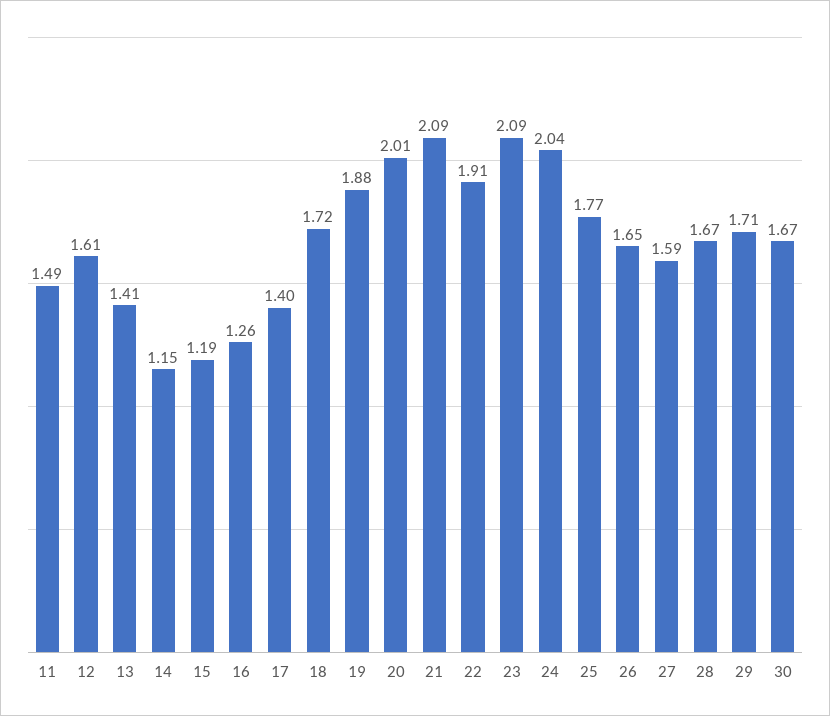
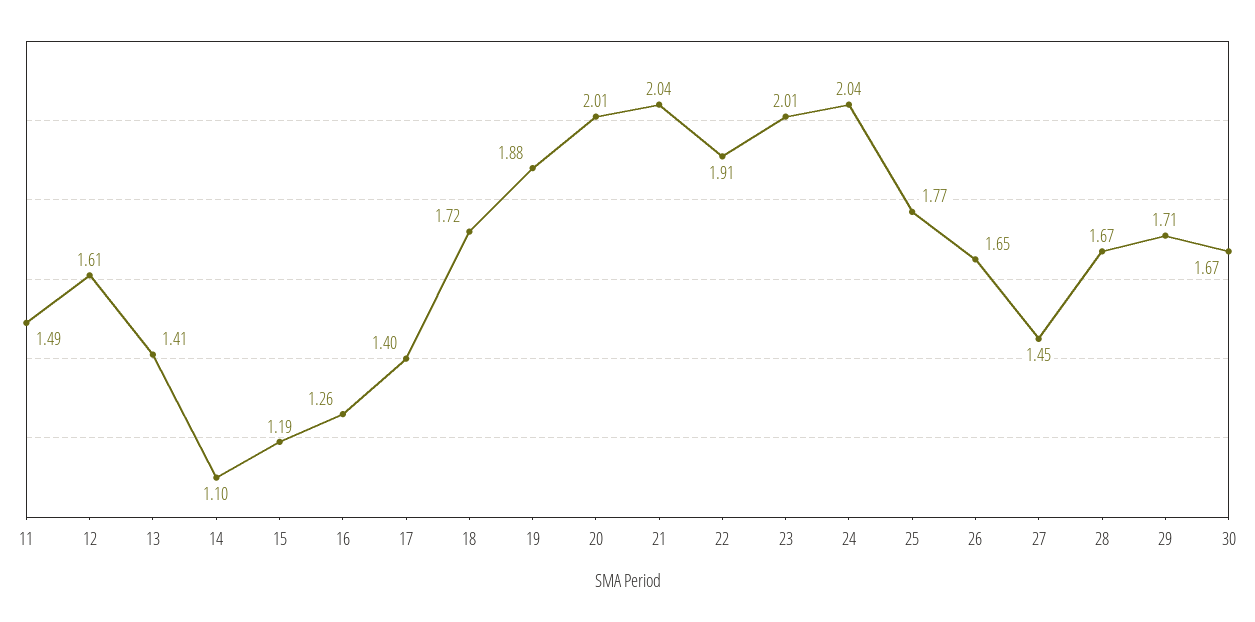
14: 1.15 -> 1.1
21: 2.09 -> 2.04
23: 2.09 -> 2.01
27: 1.59 -> 1.45

